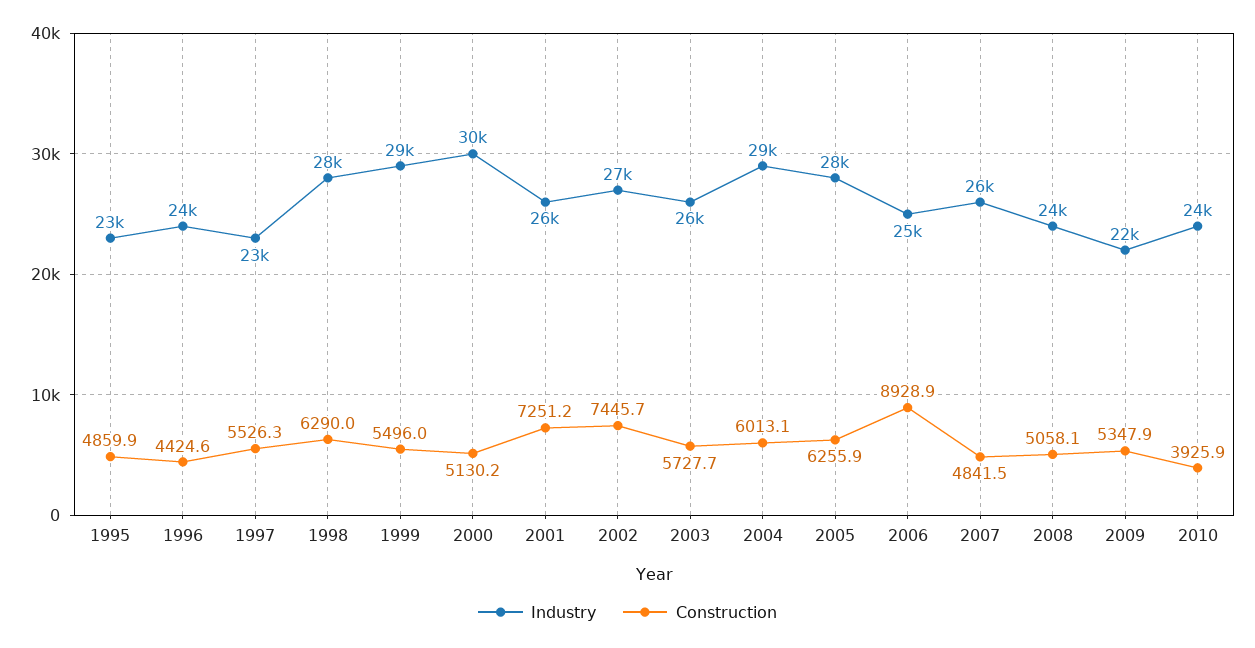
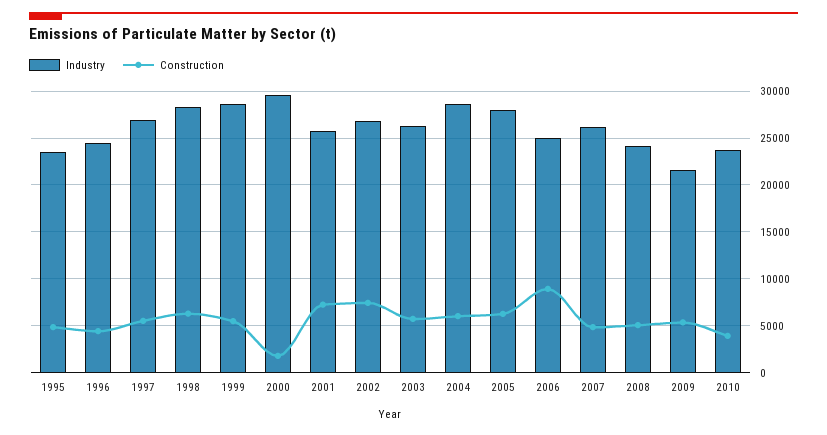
Industry, 1997: 23000 -> 27000
Construction, 2000: 5130.2 -> 2000

